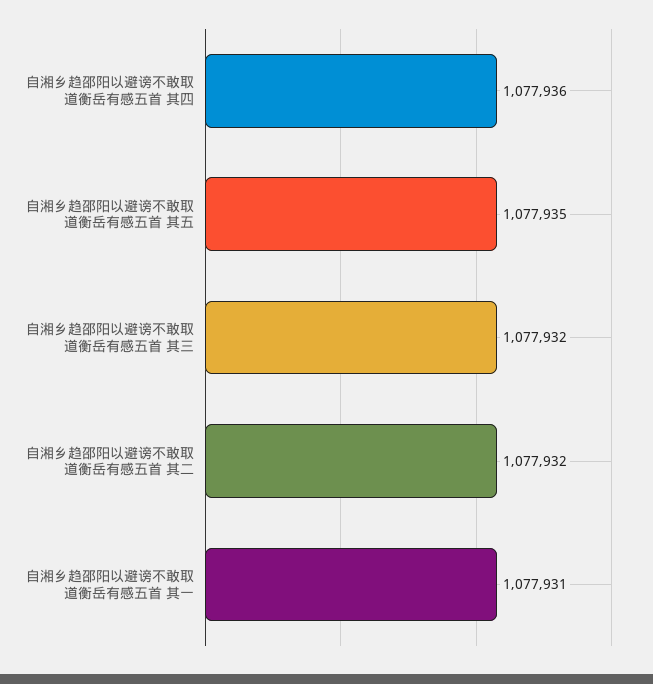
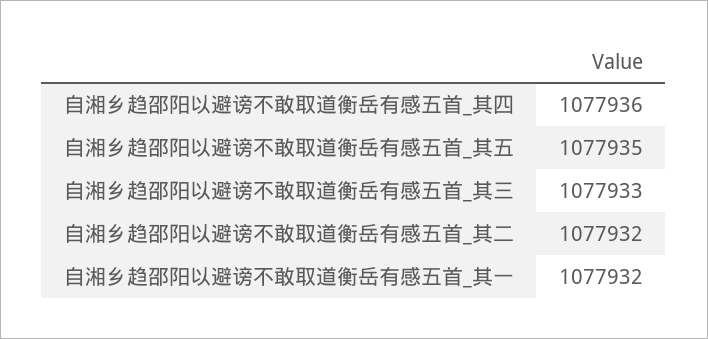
自湘乡趋邵阳以避谤不敢取道衡岳有感五首 其三: 1077932 -> 1077933
自湘乡趋邵阳以避谤不敢取道衡岳有感五首 其一: 1077931 -> 1077932

